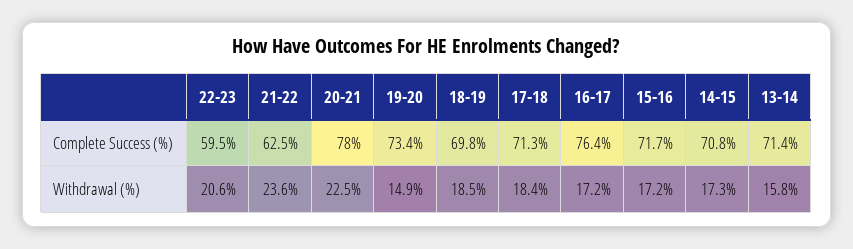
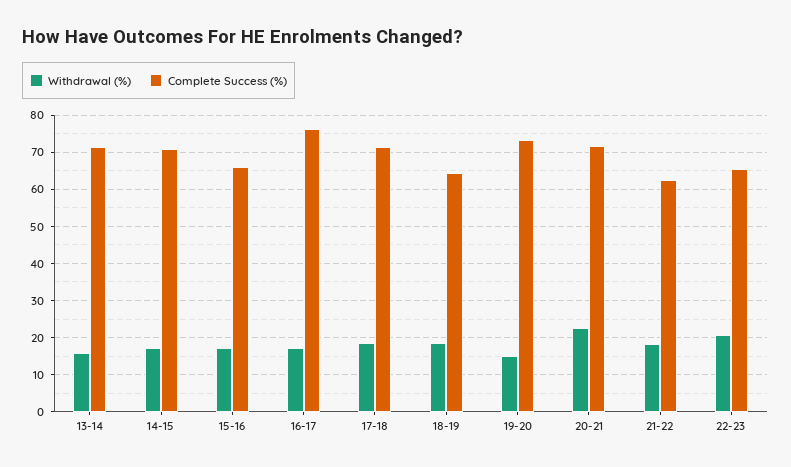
Complete Success (%), 22-23: 59.5 -> 66
Complete Success (%), 20-21: 78 -> 72
Complete Success (%), 18-19: 69.8 -> 64
Complete Success (%), 15-16: 71.7 -> 66
Withdrawal (%), 21-22: 23.6 -> 18

